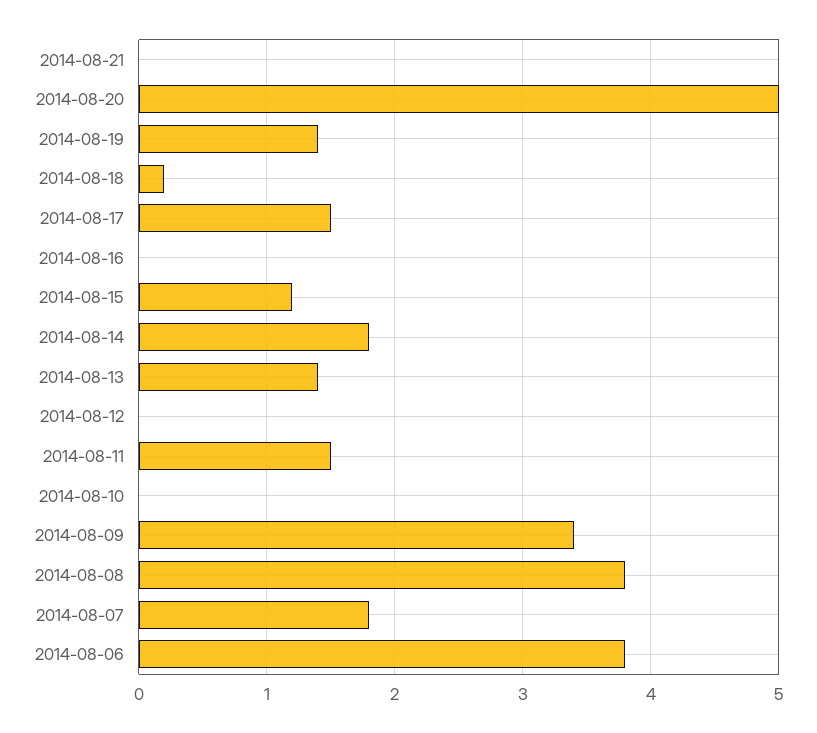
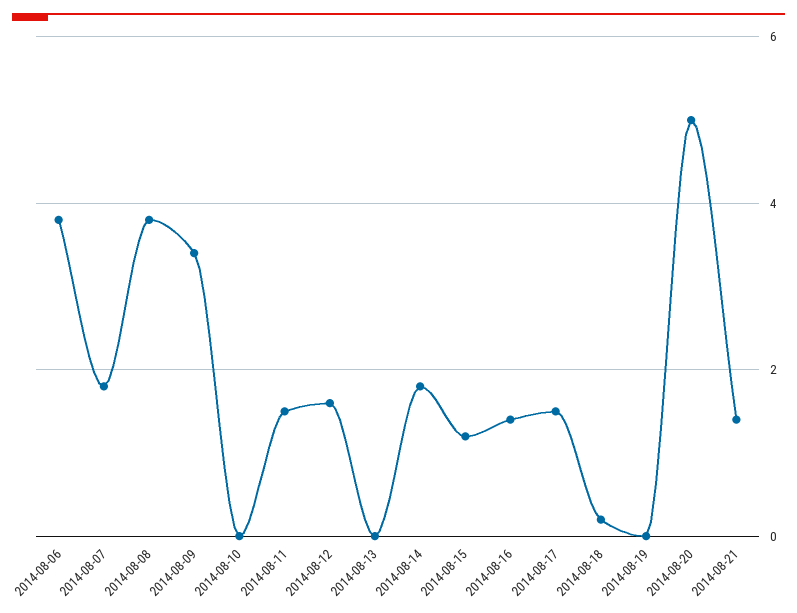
2014-08-21: 0 -> 1.5
2014-08-19: 1.4 -> 0
2014-08-16: 0 -> 1.5
2014-08-13: 1.4 -> 0
2014-08-12: 0 -> 1.5

